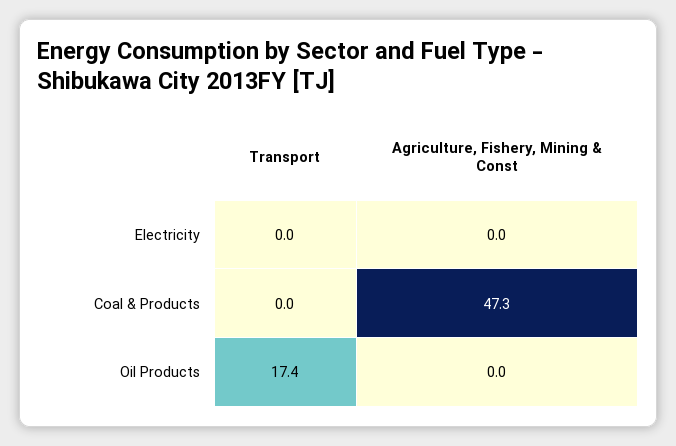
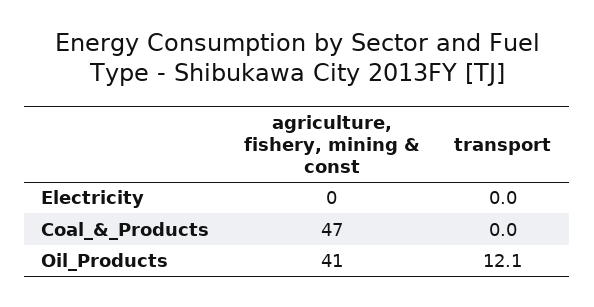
Transport, Oil Products: 17.4 -> 12.1
Agriculture, Fishery, Mining & Const, Oil Products: 0 -> 41

